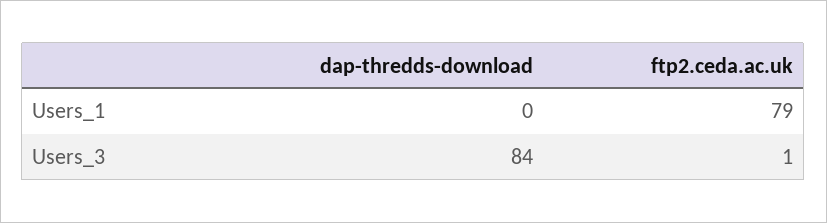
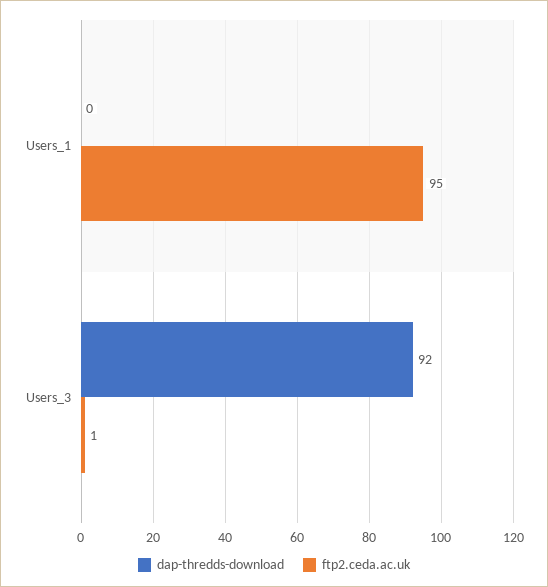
ftp2.ceda.ac.uk, Users_1: 79 -> 95
dap-thredds-download, Users_3: 84 -> 92

